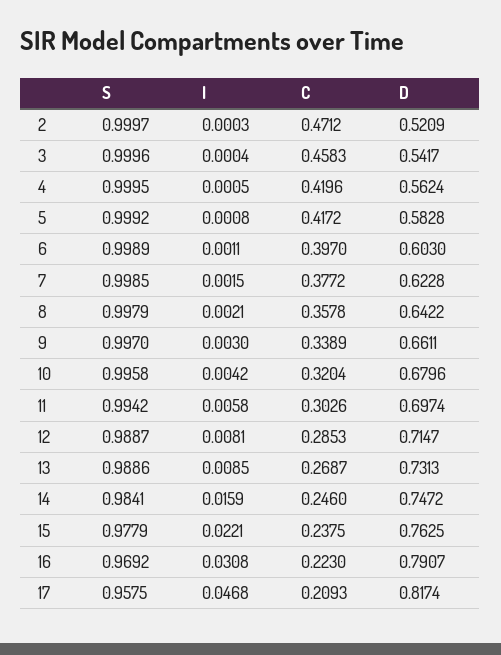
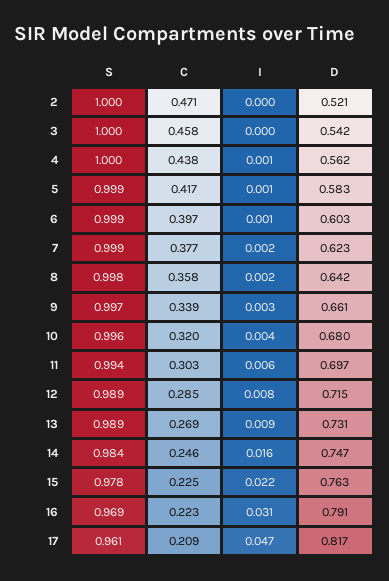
C, 4: 0.4196 -> 0.438
C, 15: 0.2375 -> 0.225
S, 17: 0.9575 -> 0.961

